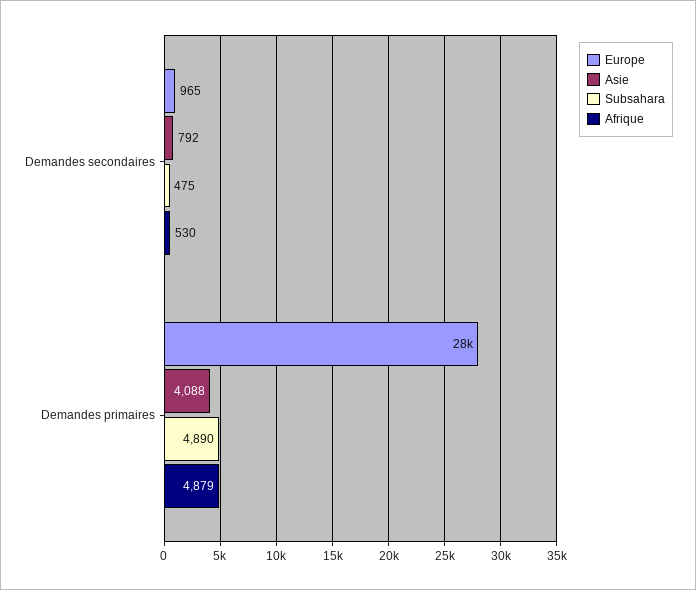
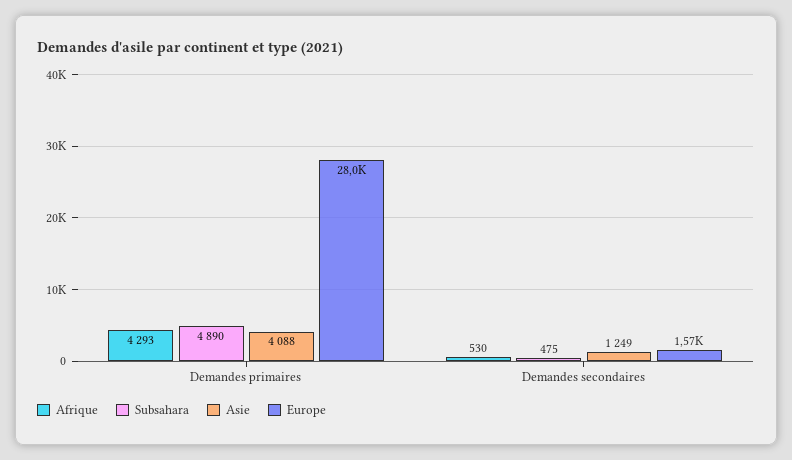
Europe, Demandes secondaires: 965 -> 1570
Asie, Demandes secondaires: 792 -> 1249
Afrique, Demandes primaires: 4879 -> 4293

